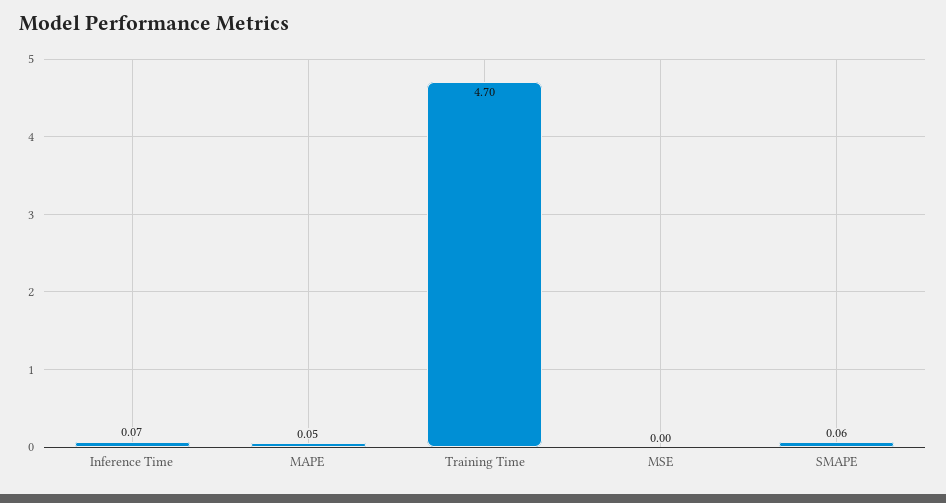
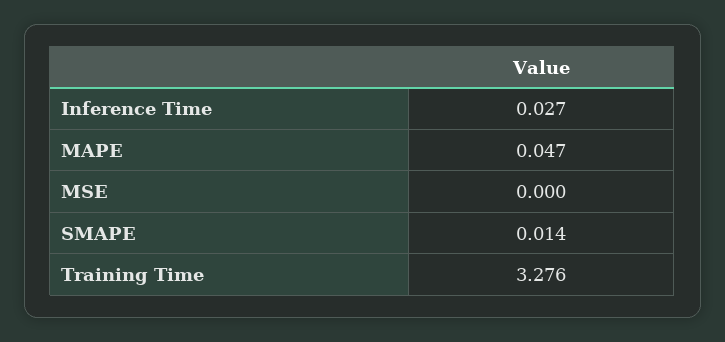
Inference Time: 0.07 -> 0.027
Training Time: 4.7 -> 3.276
SMAPE: 0.06 -> 0.014

